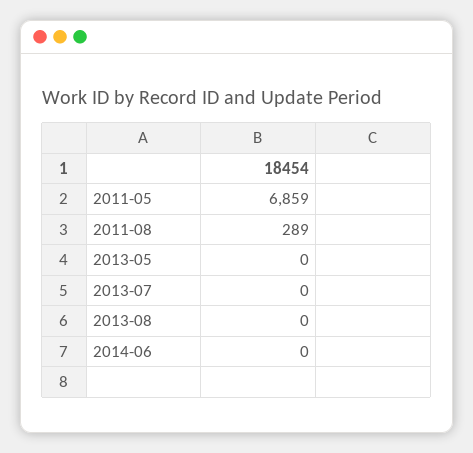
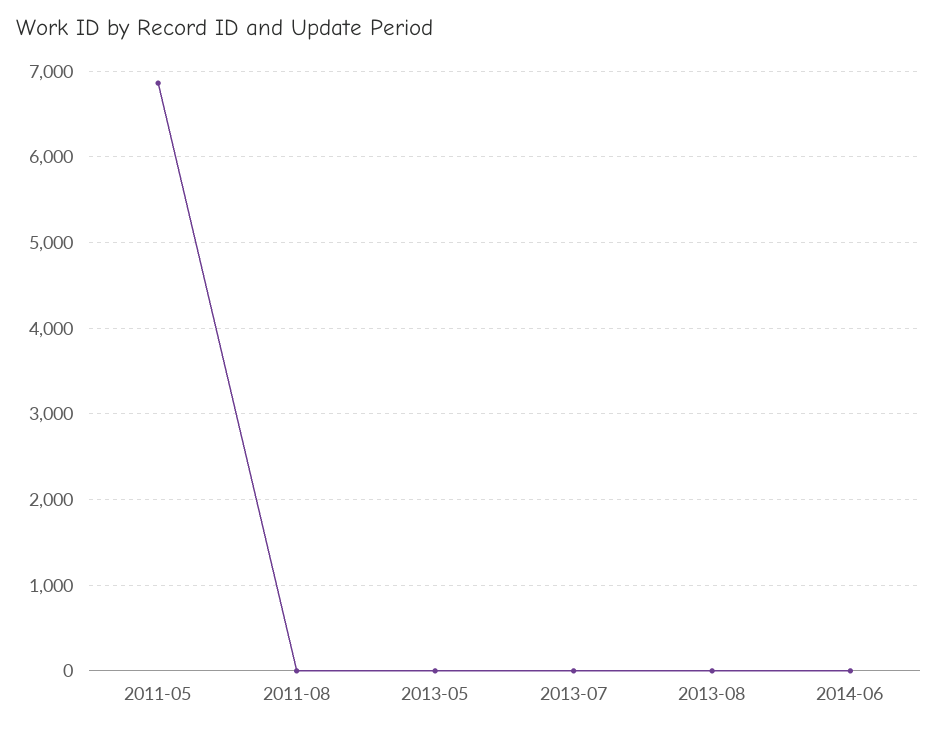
2011-08: 289 -> 0

